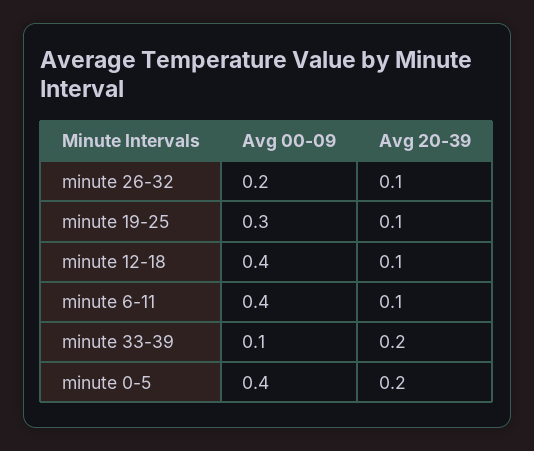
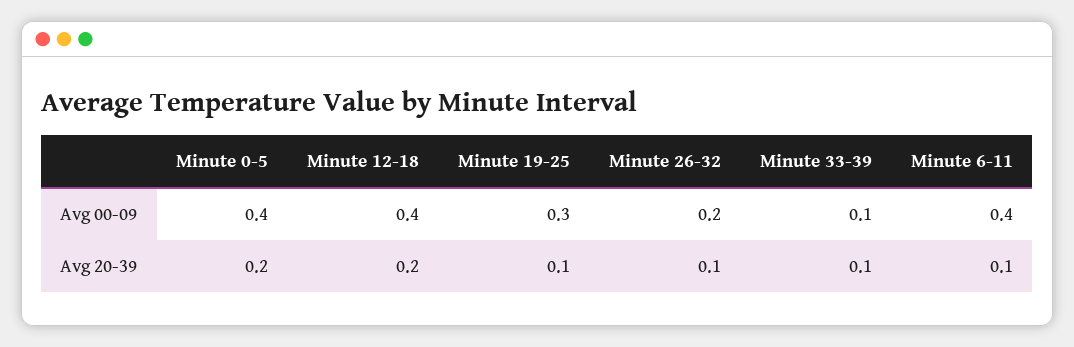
Avg 20-39, minute 12-18: 0.1 -> 0.2
Avg 20-39, minute 33-39: 0.2 -> 0.1

